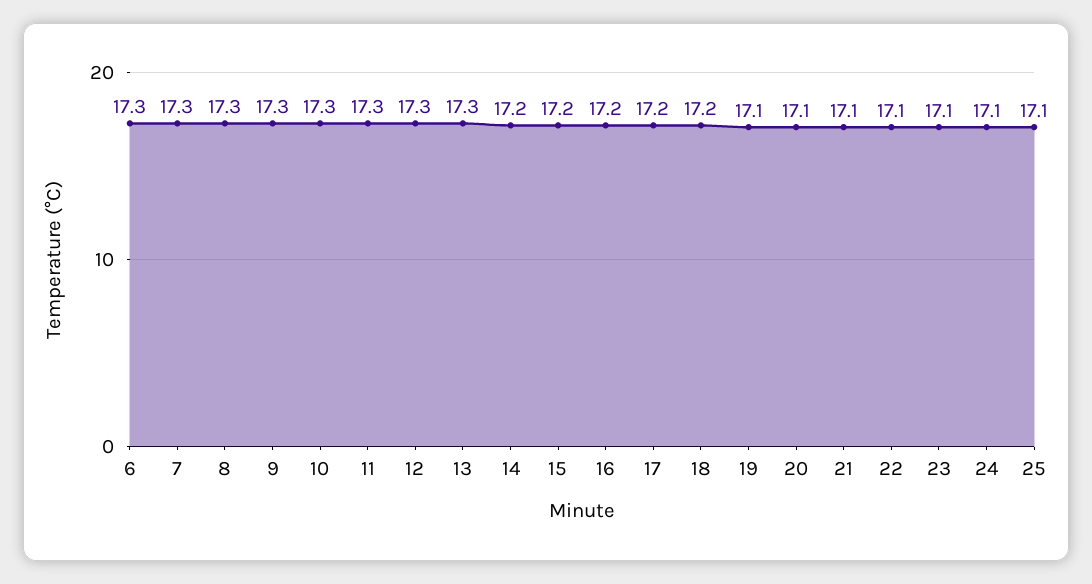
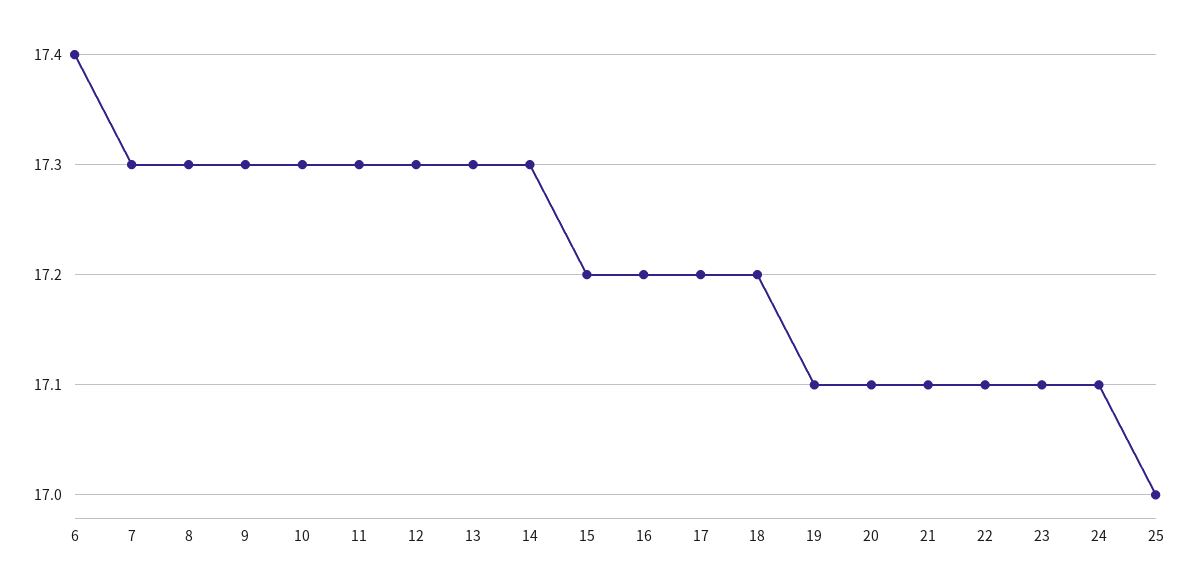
6: 17.3 -> 17.4
14: 17.2 -> 17.3
25: 17.1 -> 17

